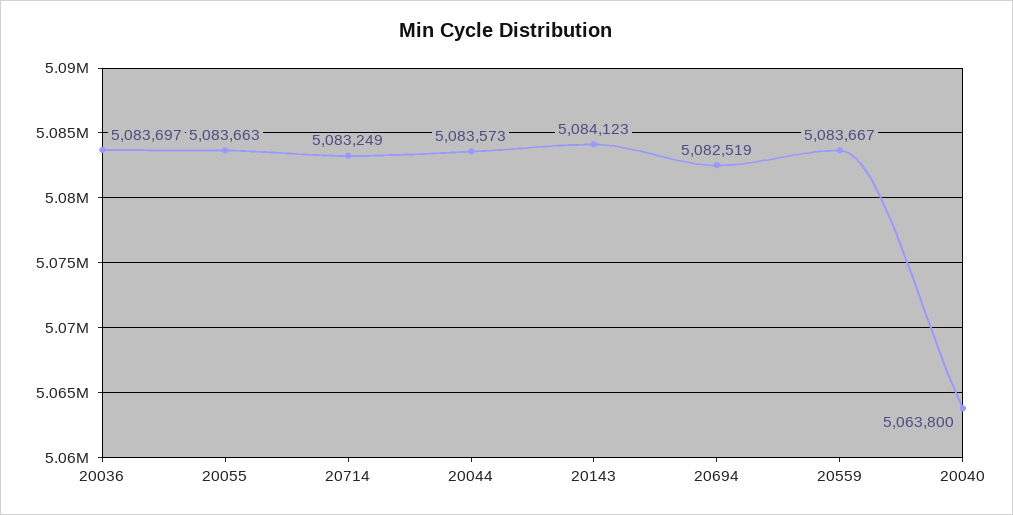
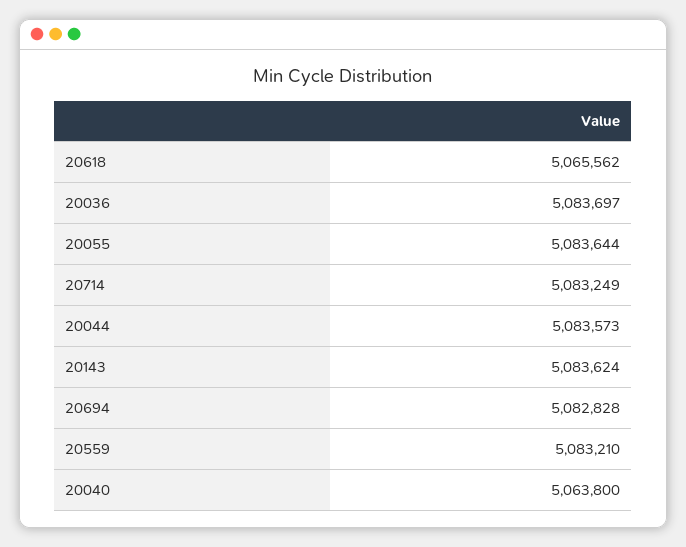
20055: 5083663 -> 5083644
20143: 5084123 -> 5083624
20694: 5082519 -> 5082828
20559: 5083667 -> 5083210
20618: none -> 5065562

